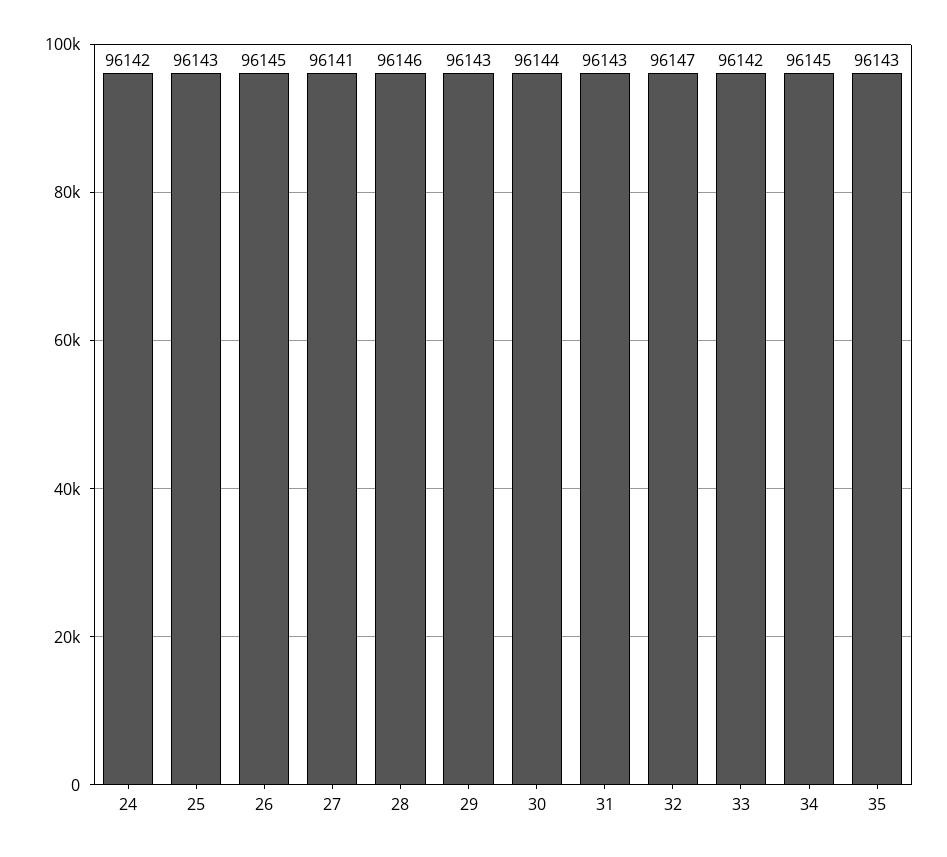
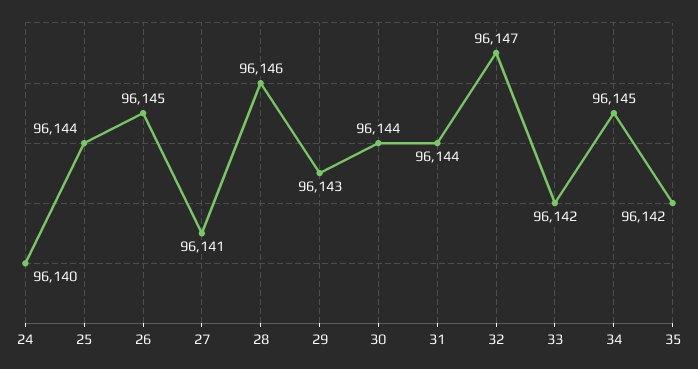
24: 96142 -> 96140
25: 96143 -> 96144
31: 96143 -> 96144
35: 96143 -> 96142

